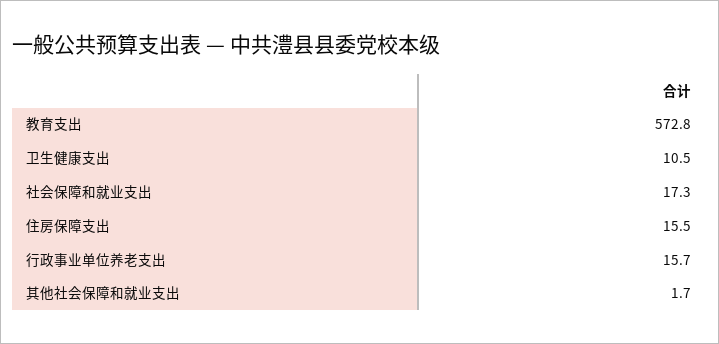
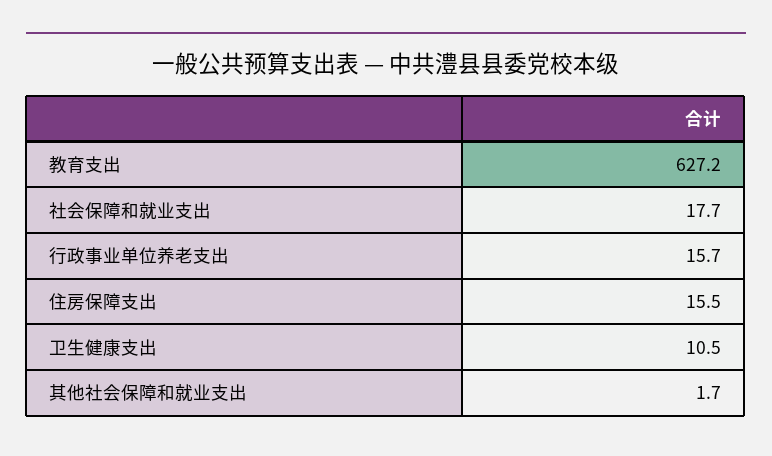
教育支出: 572.8 -> 627.2
社会保障和就业支出: 17.3 -> 17.7

